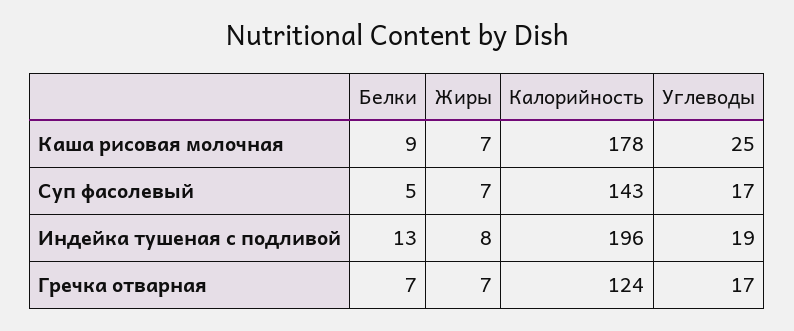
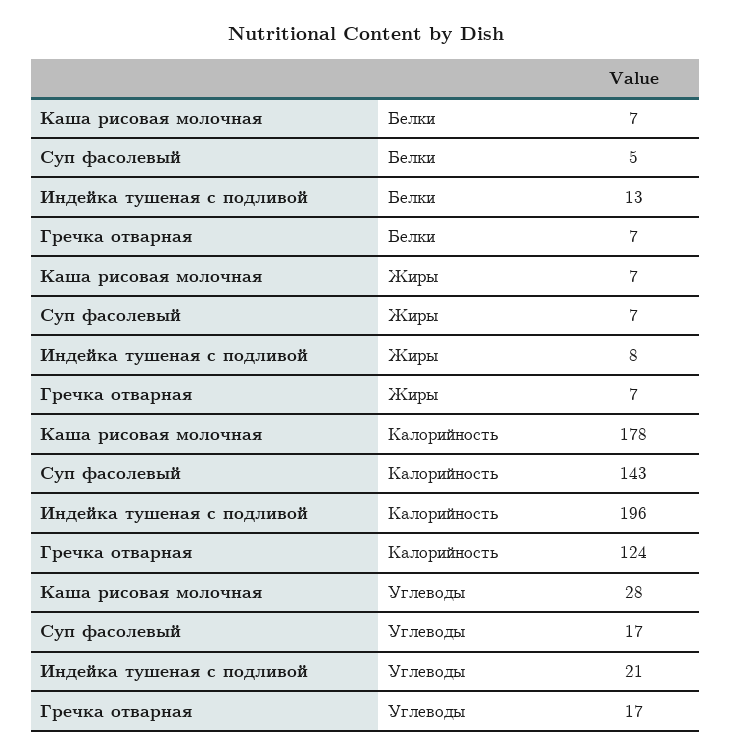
Белки, Каша рисовая молочная: 9 -> 7
Углеводы, Каша рисовая молочная: 25 -> 28
Углеводы, Индейка тушеная с подливой: 19 -> 21

